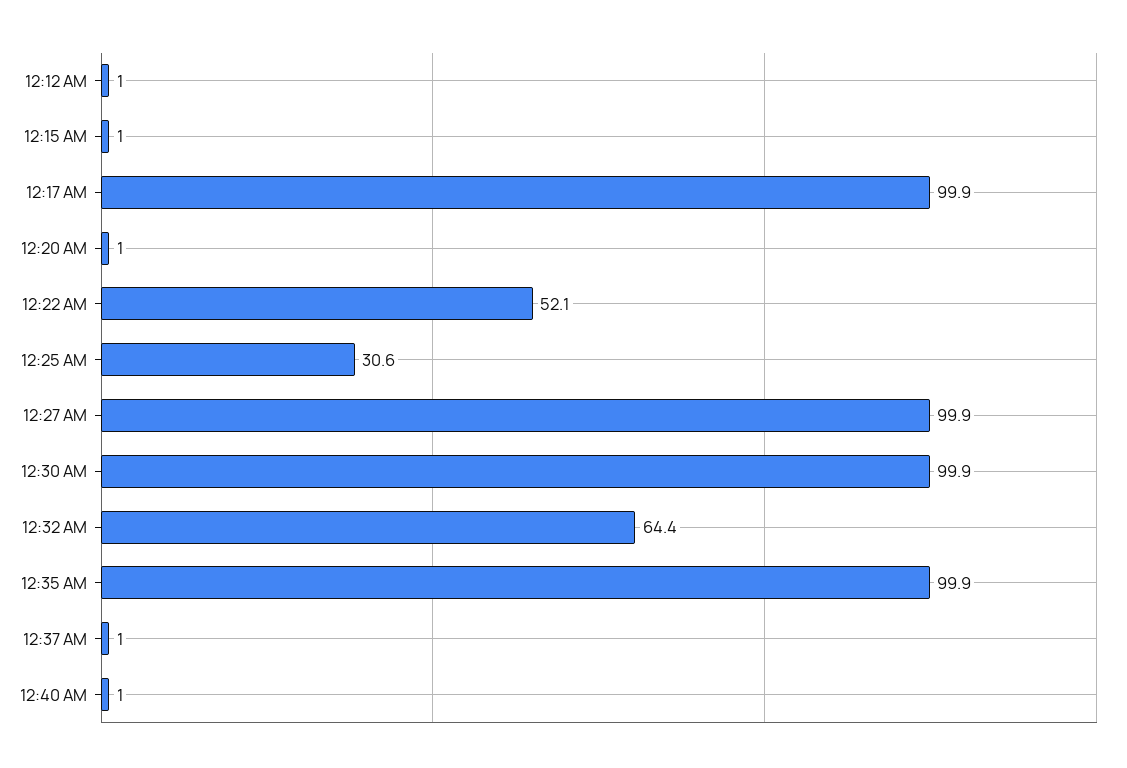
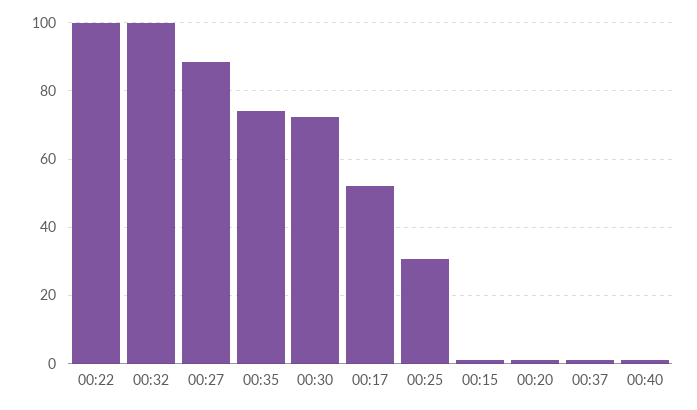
12:12 AM: 1 -> none
12:17 AM: 99.9 -> 52
12:22 AM: 52.1 -> 100
12:27 AM: 99.9 -> 88
12:30 AM: 99.9 -> 72
12:32 AM: 64.4 -> 100
12:35 AM: 99.9 -> 74

